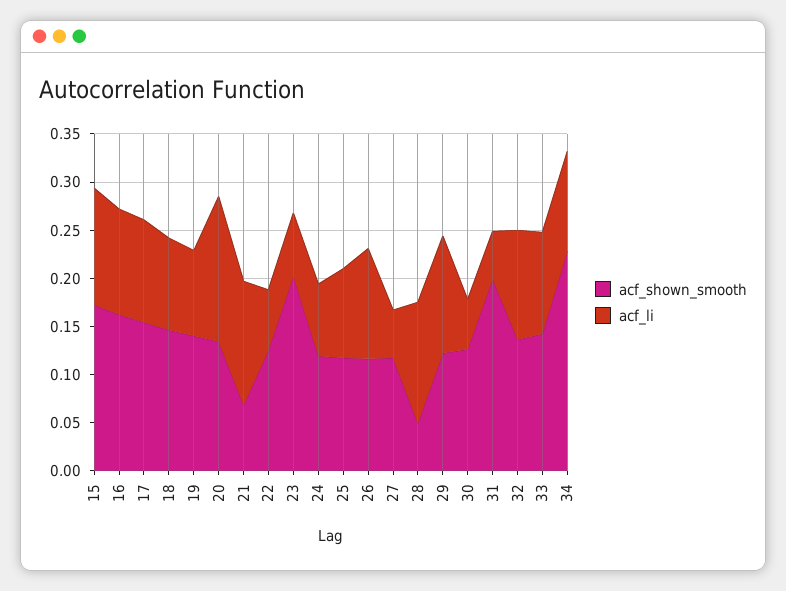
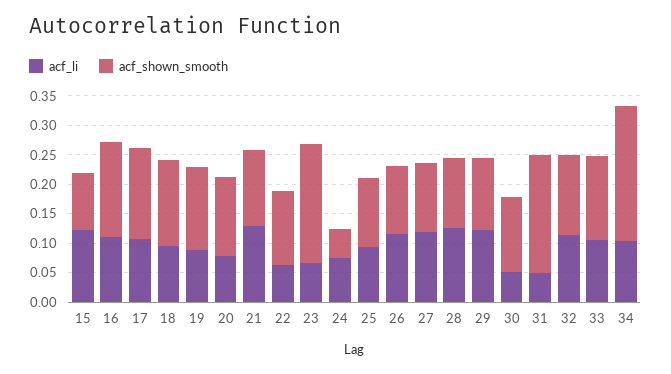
acf_shown_smooth, 15: 0.17 -> 0.1
acf_li, 20: 0.15 -> 0.075
acf_shown_smooth, 21: 0.07 -> 0.125
acf_shown_smooth, 24: 0.12 -> 0.05
acf_li, 27: 0.05 -> 0.125
acf_shown_smooth, 28: 0.05 -> 0.125

